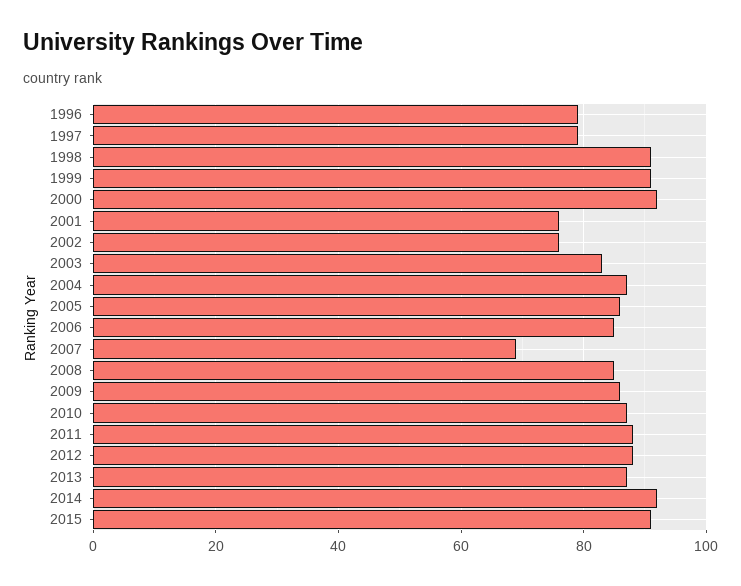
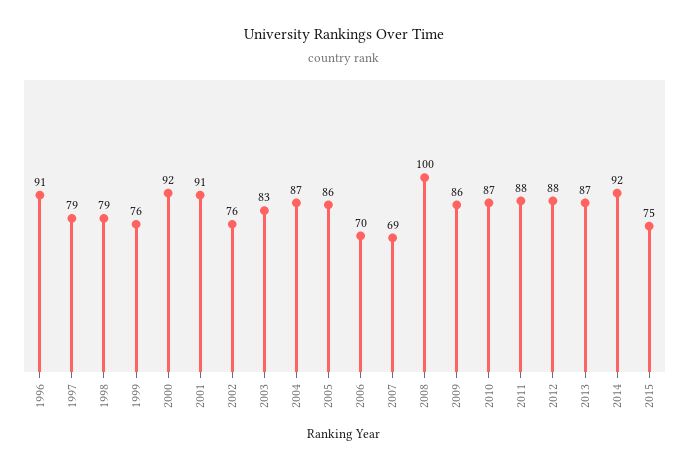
1996: 80 -> 91
1998: 90 -> 79
1999: 90 -> 76
2001: 75 -> 91
2006: 85 -> 70
2008: 85 -> 100
2015: 90 -> 75

